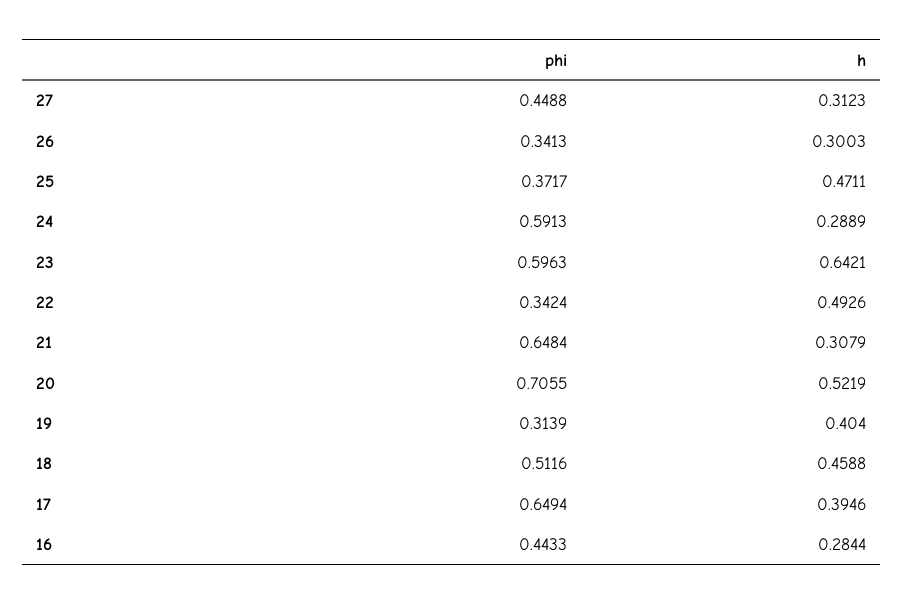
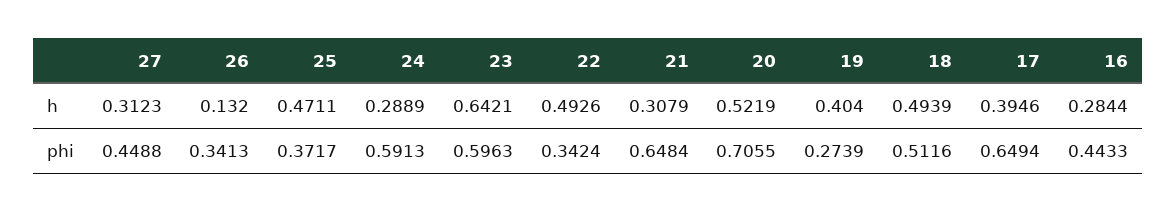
h, 26: 0.3003 -> 0.132
phi, 19: 0.3139 -> 0.2739
h, 18: 0.4588 -> 0.4939

